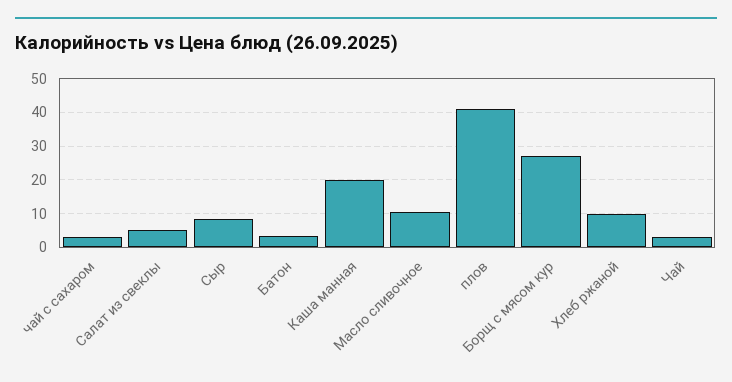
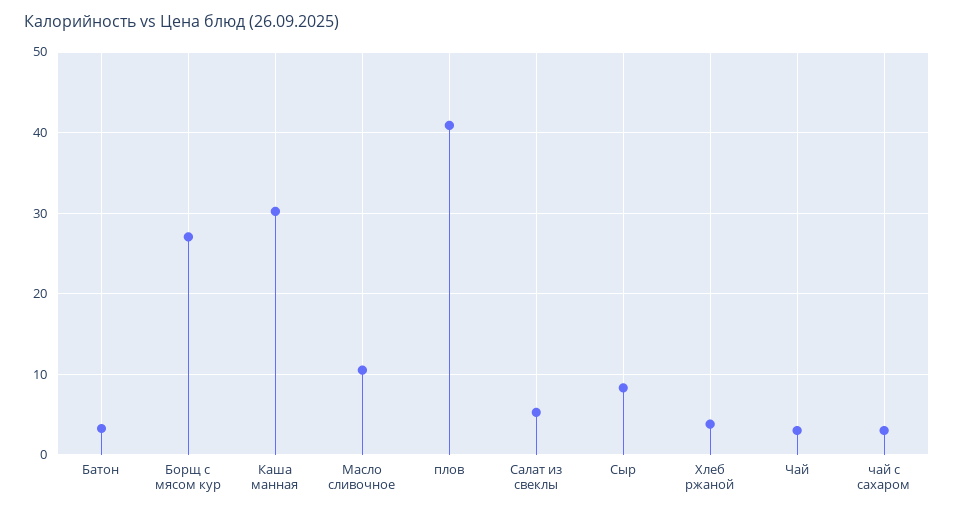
Каша манная: 20 -> 30
Хлеб ржаной: 10 -> 4

